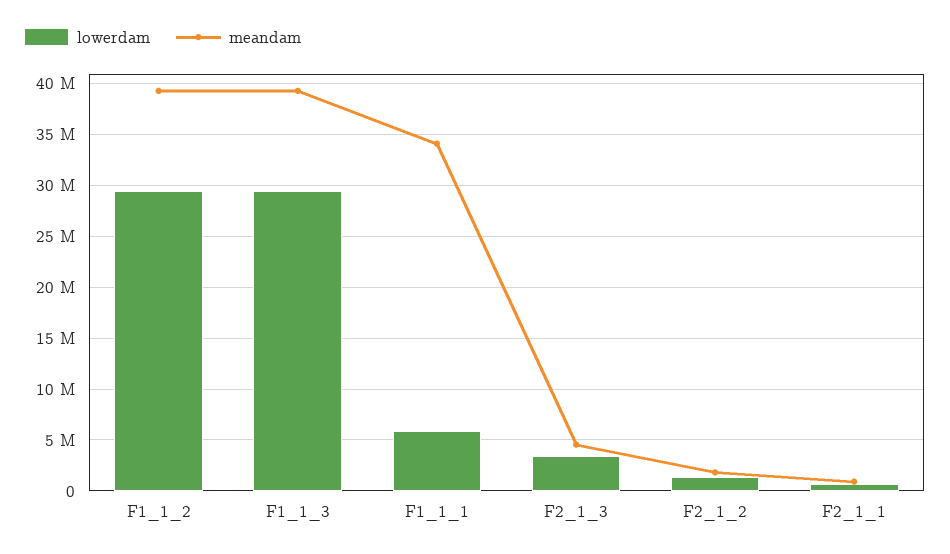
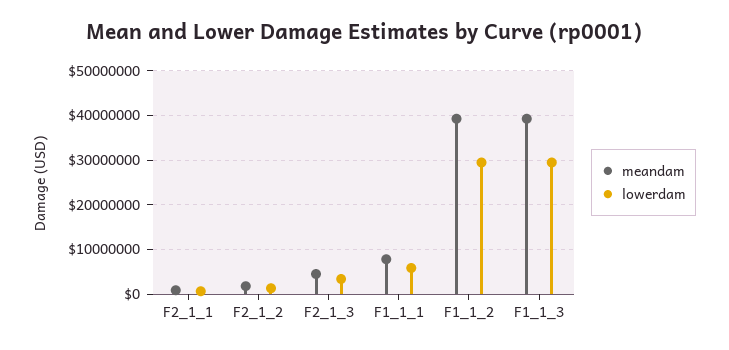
meandam, F1_1_1: 34000000 -> 8000000

